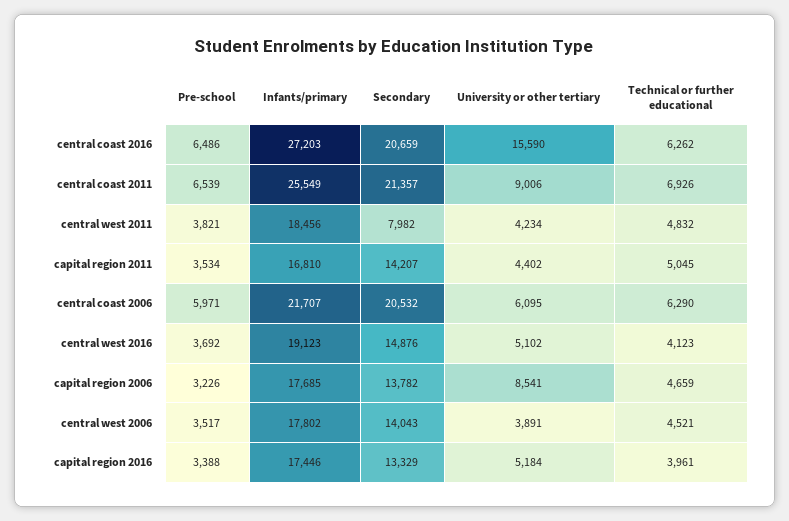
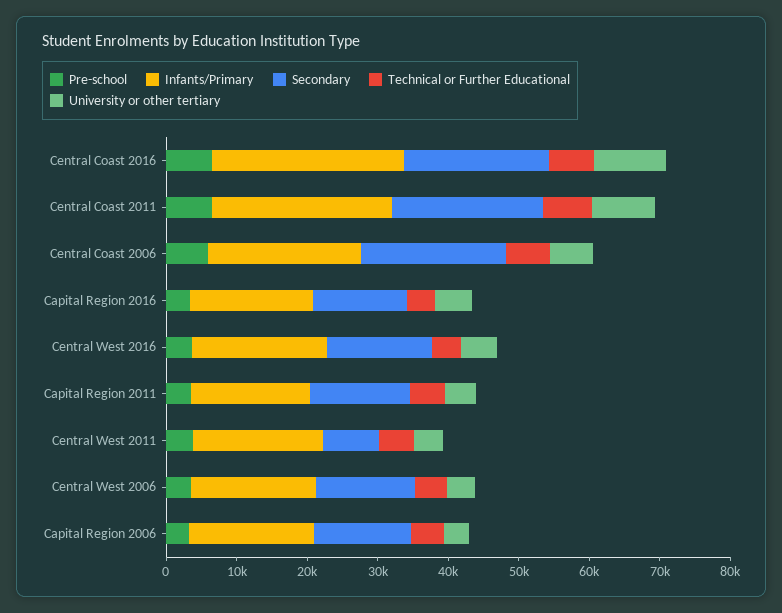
University or other tertiary, central coast 2016: 15590 -> 10000
University or other tertiary, capital region 2006: 8541 -> 4000

